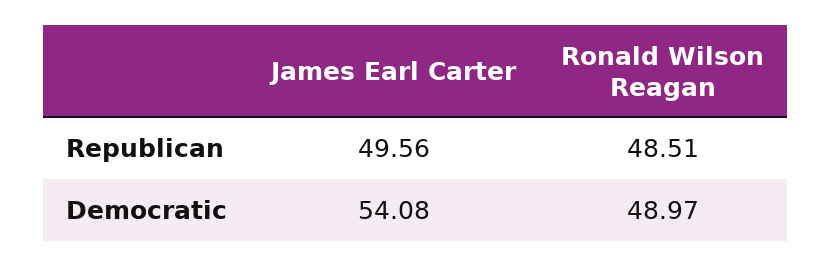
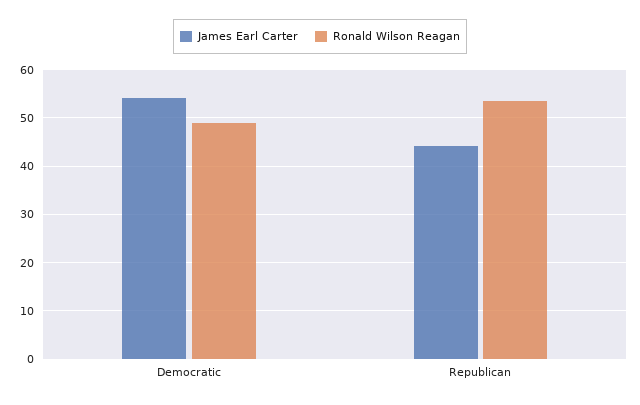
James Earl Carter, Republican: 49.56 -> 44
Ronald Wilson Reagan, Republican: 48.51 -> 54

